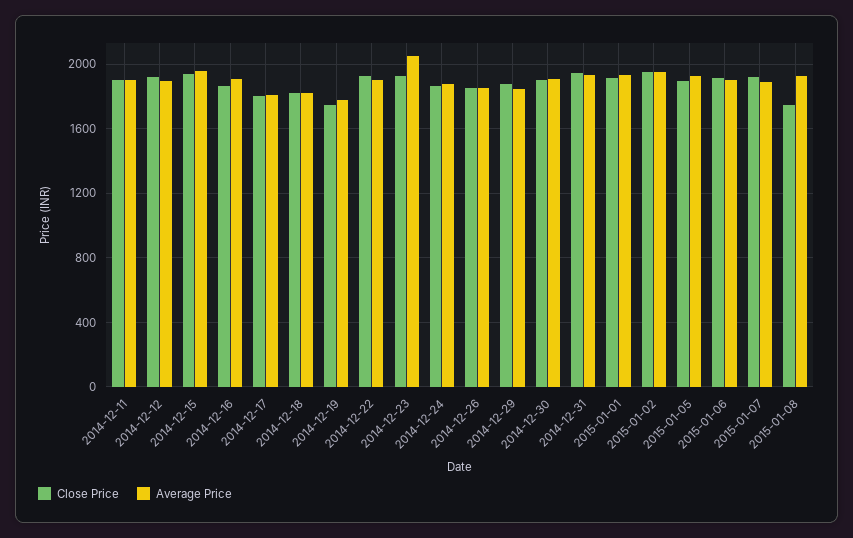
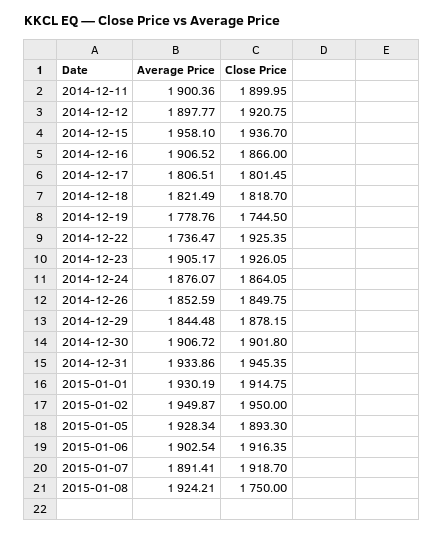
Average Price, 2014-12-22: 1900 -> 1736.47
Average Price, 2014-12-23: 2050 -> 1905.17

